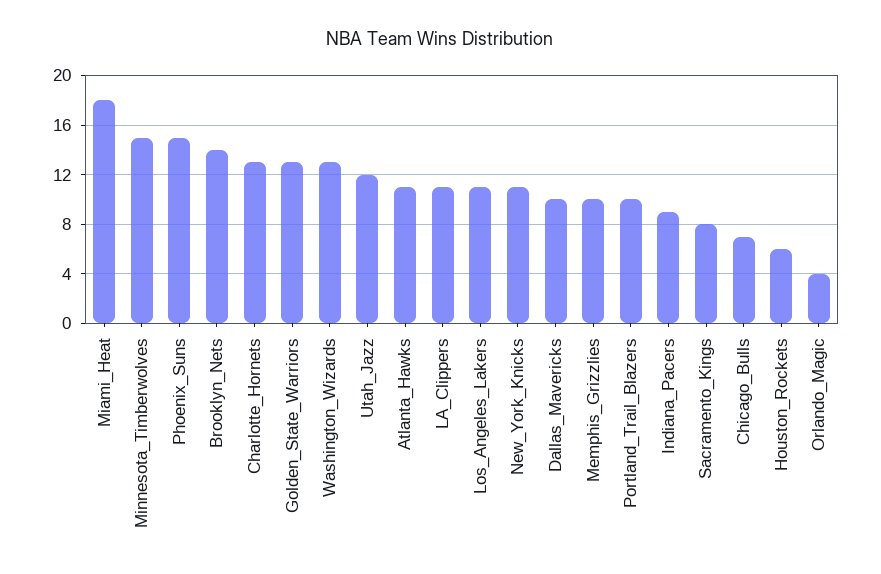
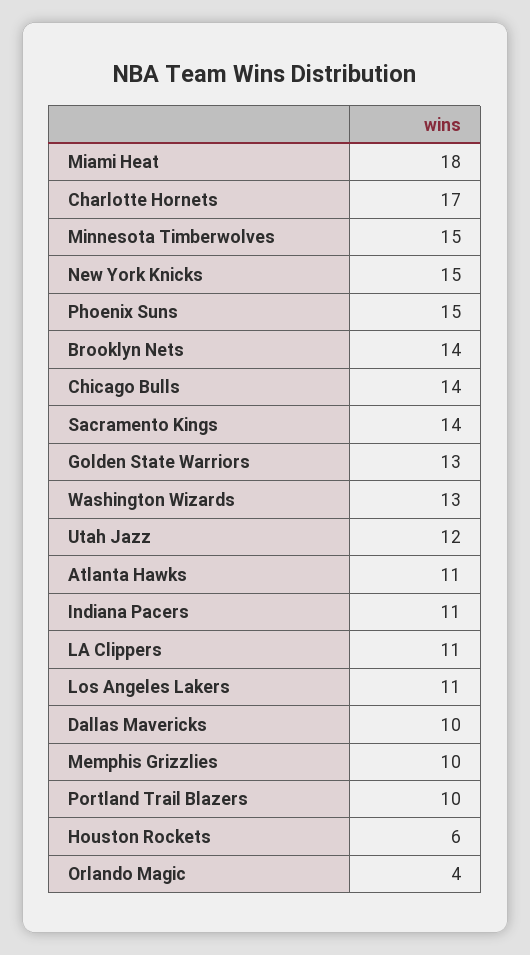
Charlotte_Hornets: 13 -> 17
New_York_Knicks: 11 -> 15
Indiana_Pacers: 9 -> 11
Sacramento_Kings: 8 -> 14
Chicago_Bulls: 7 -> 14

